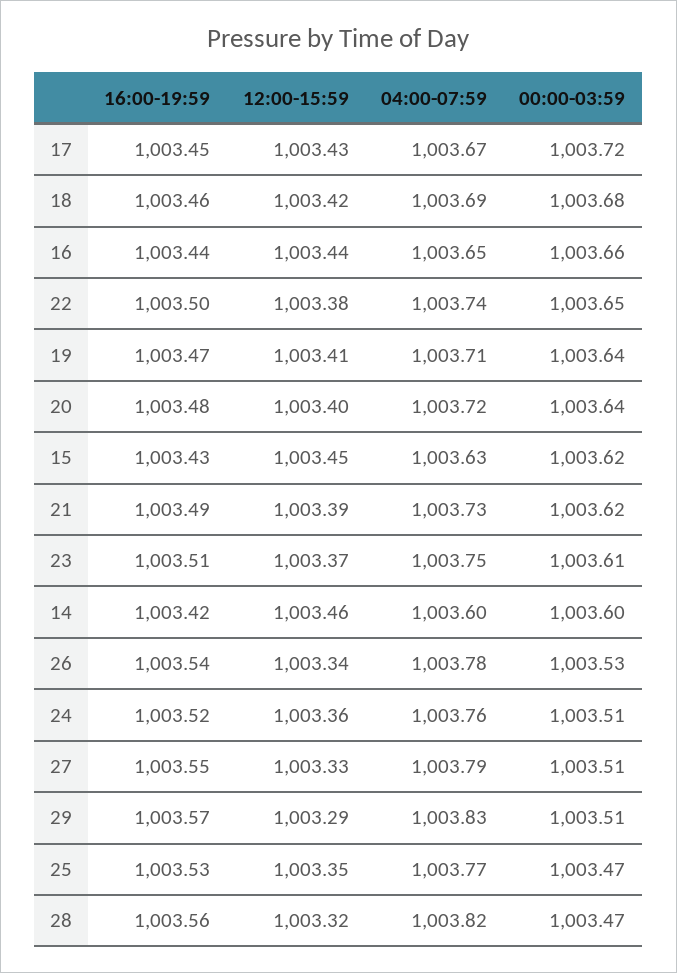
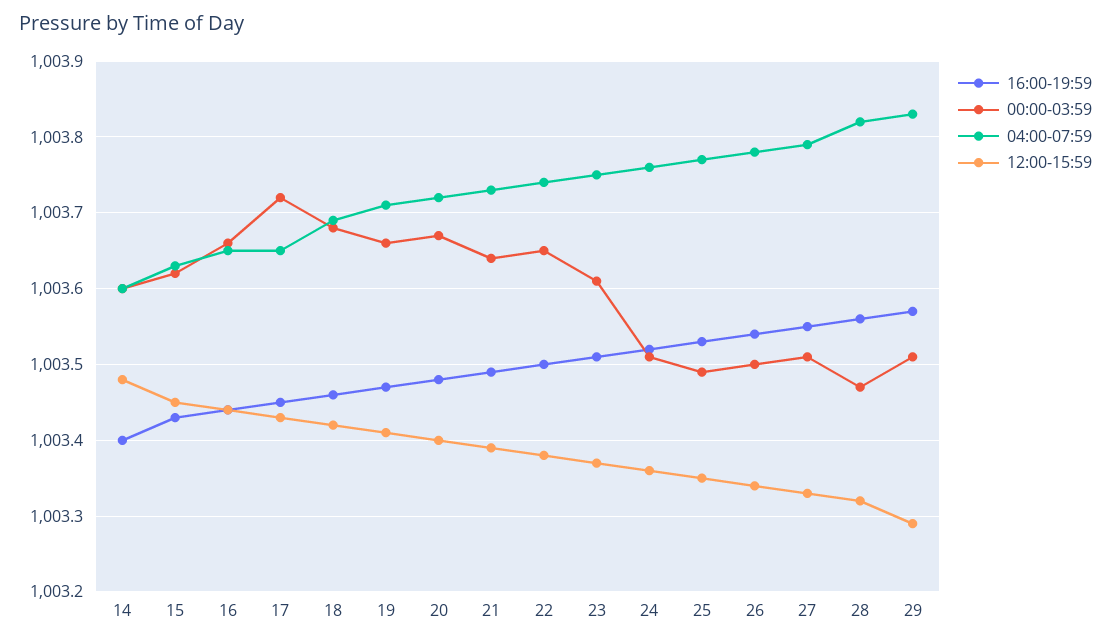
04:00-07:59, 17: 1003.67 -> 1003.65
00:00-03:59, 19: 1003.64 -> 1003.66
00:00-03:59, 20: 1003.64 -> 1003.67
00:00-03:59, 21: 1003.62 -> 1003.64
16:00-19:59, 14: 1003.42 -> 1003.4
12:00-15:59, 14: 1003.46 -> 1003.48
00:00-03:59, 26: 1003.53 -> 1003.5
00:00-03:59, 25: 1003.47 -> 1003.49

